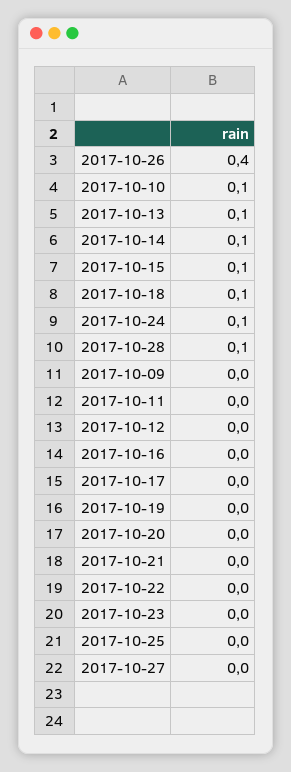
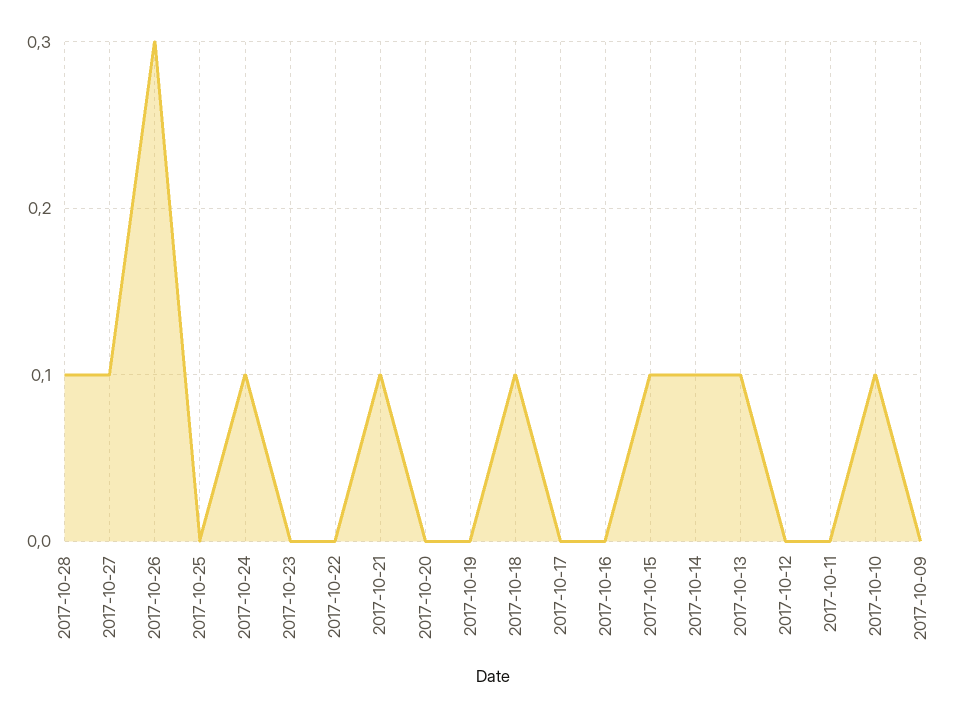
2017-10-26: 0.4 -> 0.3
2017-10-21: 0 -> 0.1
2017-10-27: 0 -> 0.1

